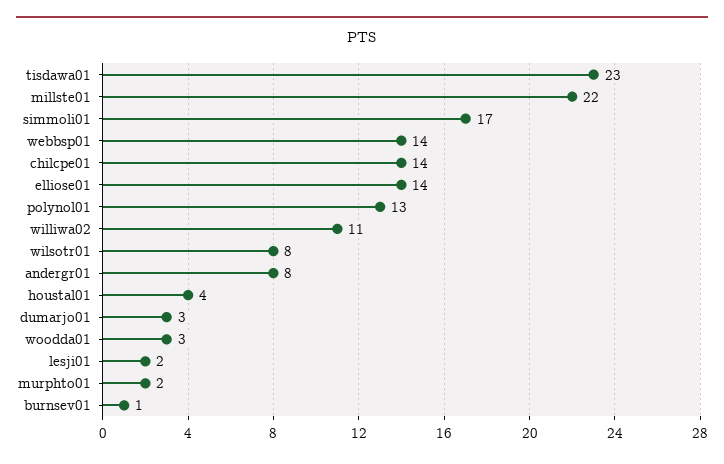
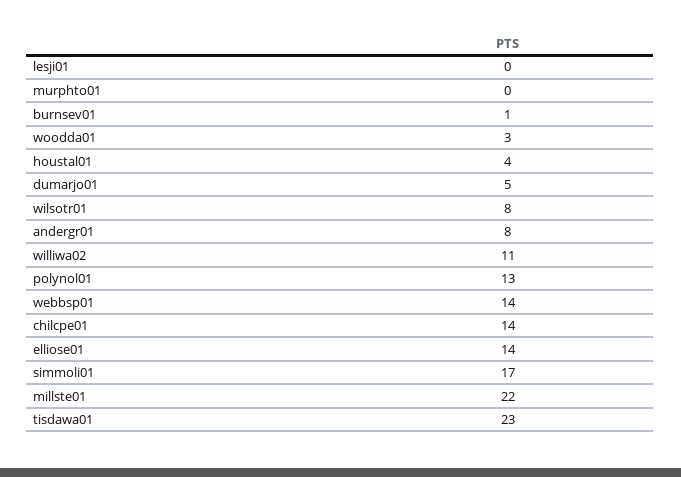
dumarjo01: 3 -> 5
lesji01: 2 -> 0
murphto01: 2 -> 0

